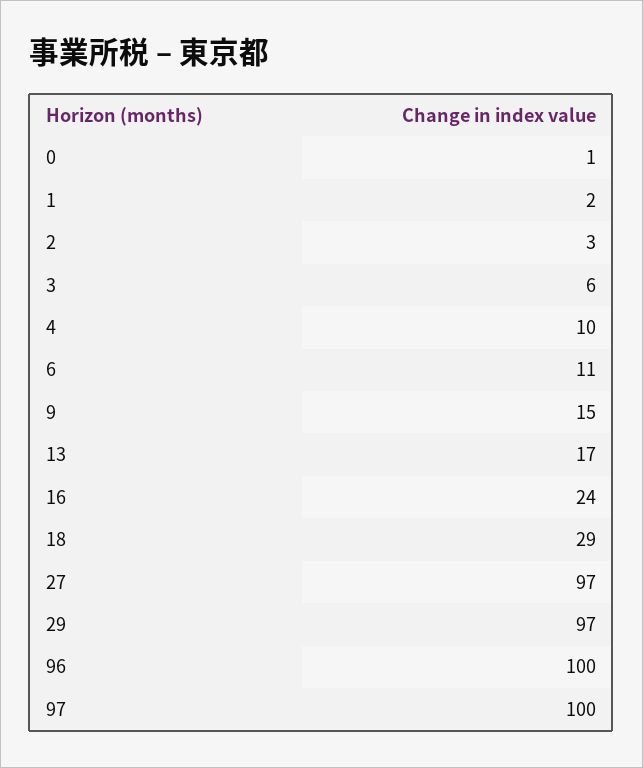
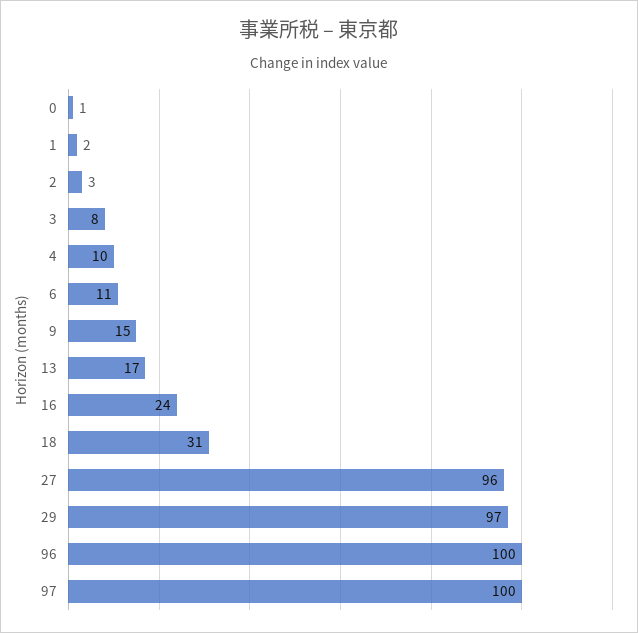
3: 6 -> 8
18: 29 -> 31
27: 97 -> 96

